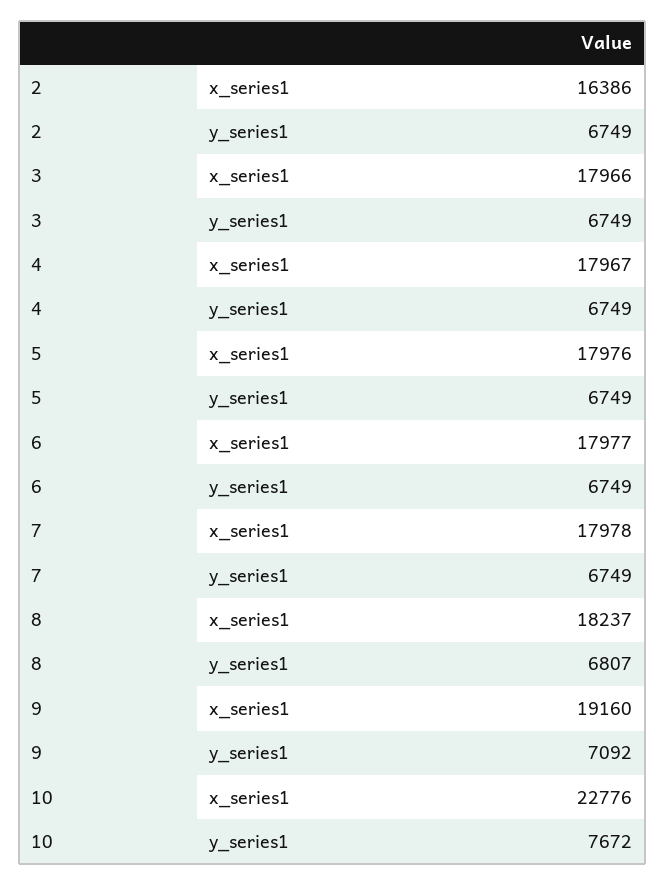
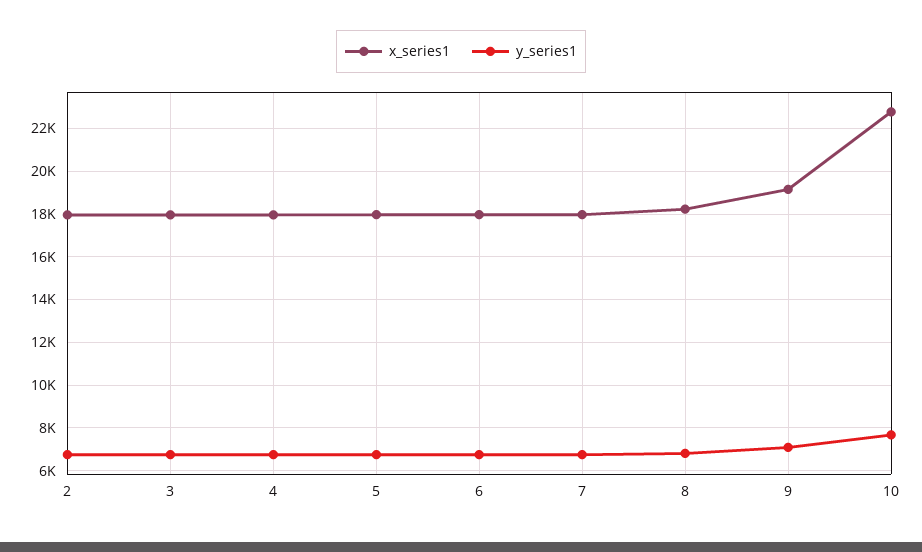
x_series1, 2: 16386 -> 18000

